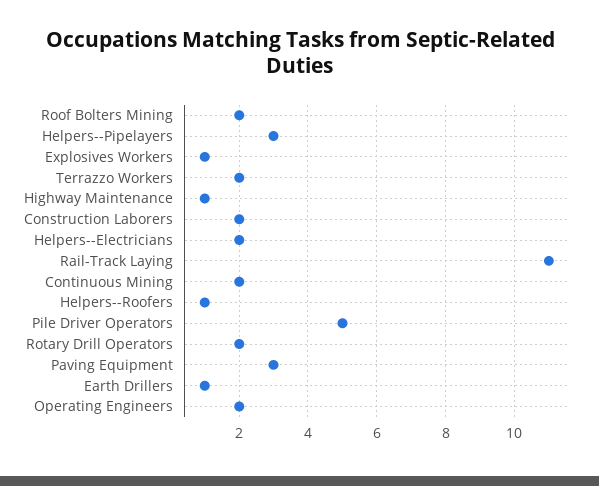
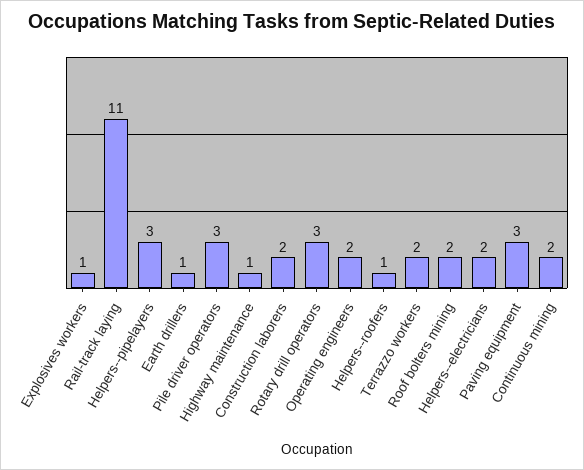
Pile Driver Operators: 5 -> 3
Rotary Drill Operators: 2 -> 3

